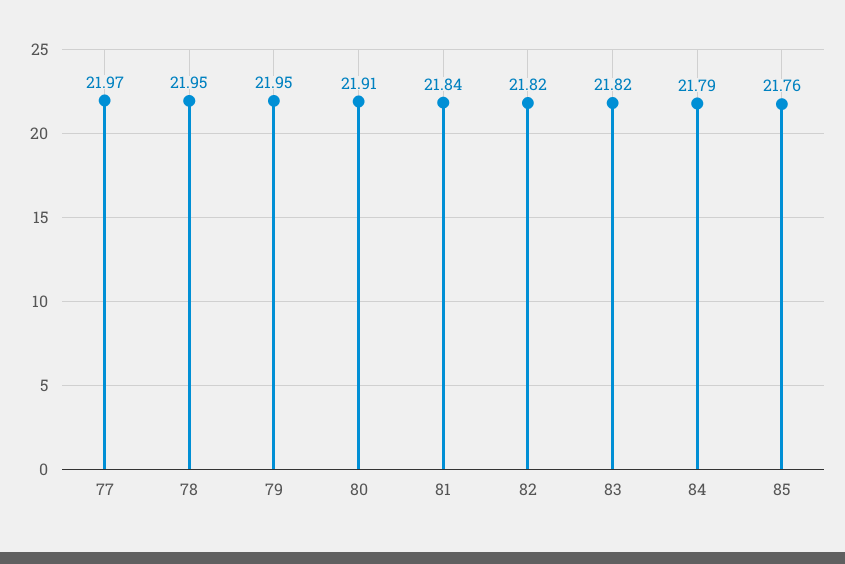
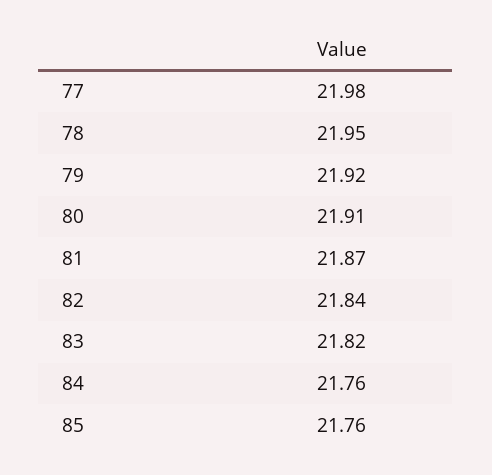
77: 21.97 -> 21.98
79: 21.95 -> 21.92
81: 21.84 -> 21.87
82: 21.82 -> 21.84
84: 21.79 -> 21.76

